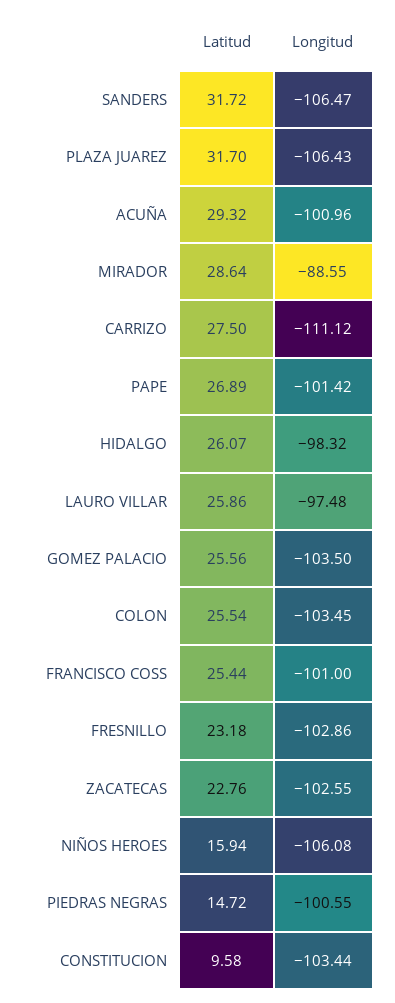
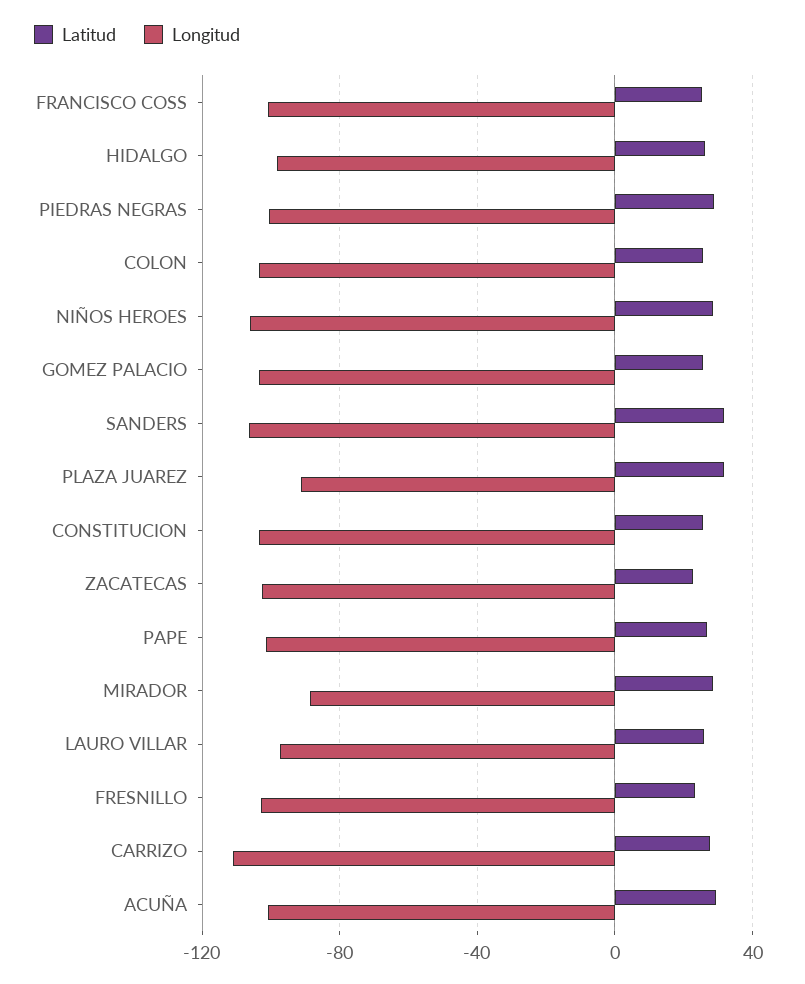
Longitud, PLAZA JUAREZ: -106.43 -> -90
Latitud, NIÑOS HEROES: 15.94 -> 30
Latitud, PIEDRAS NEGRAS: 14.72 -> 30
Latitud, CONSTITUCION: 9.58 -> 25

